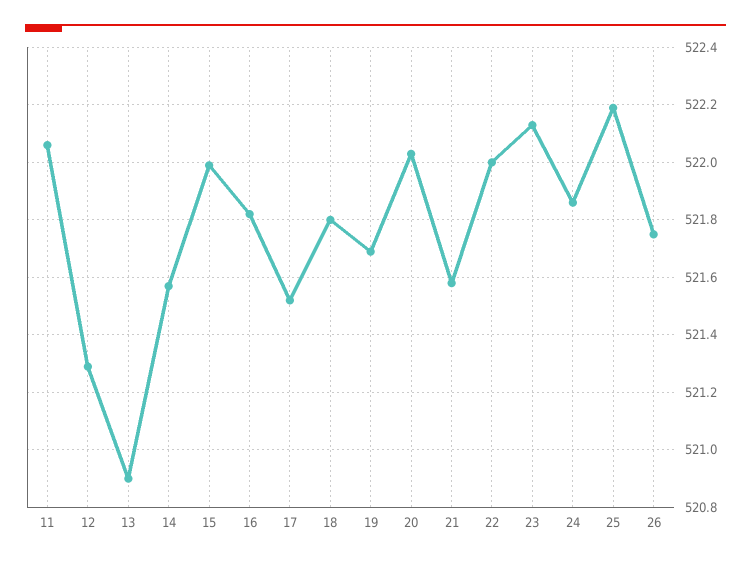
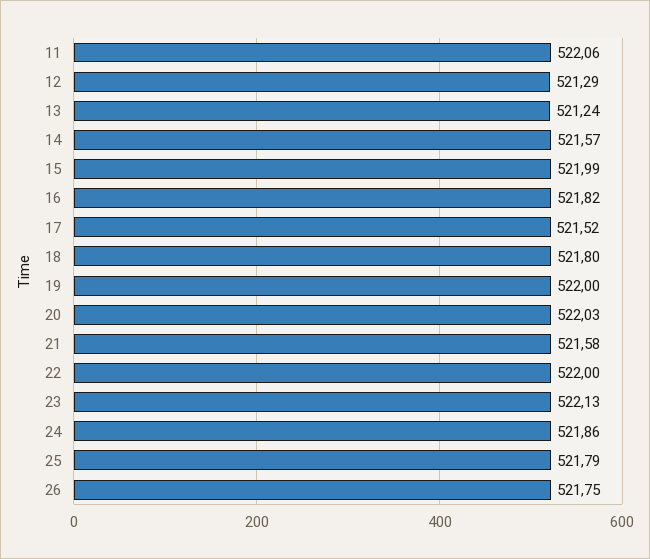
13: 520.9 -> 521.24
19: 521.7 -> 522
25: 522.2 -> 521.79

